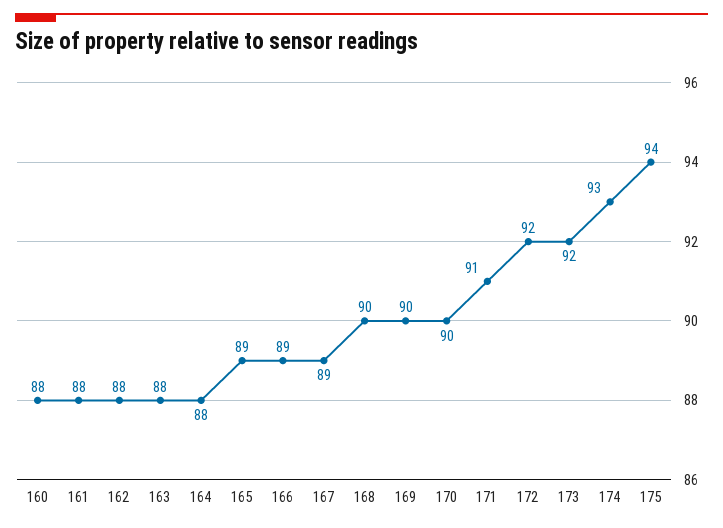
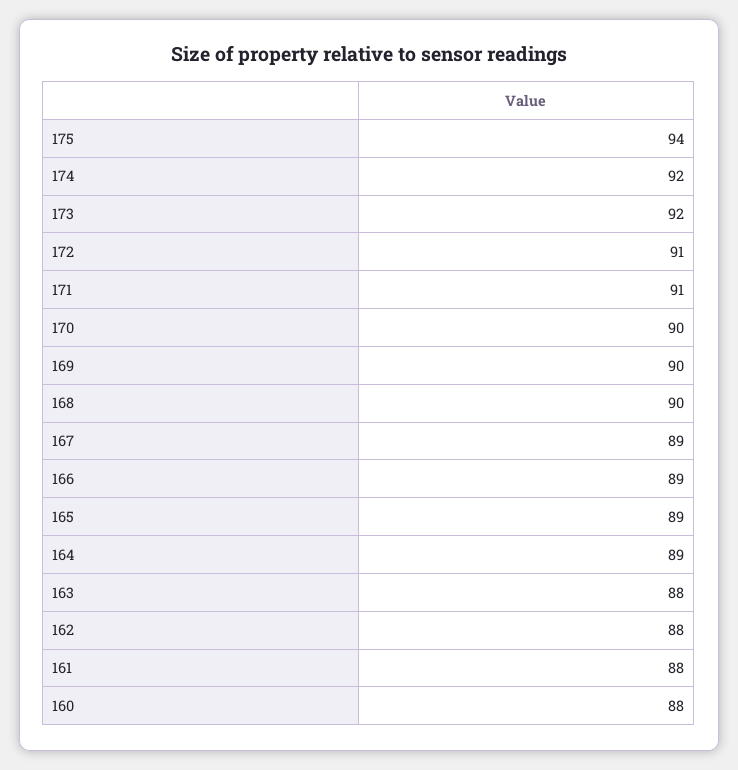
164: 88 -> 89
172: 92 -> 91
174: 93 -> 92

